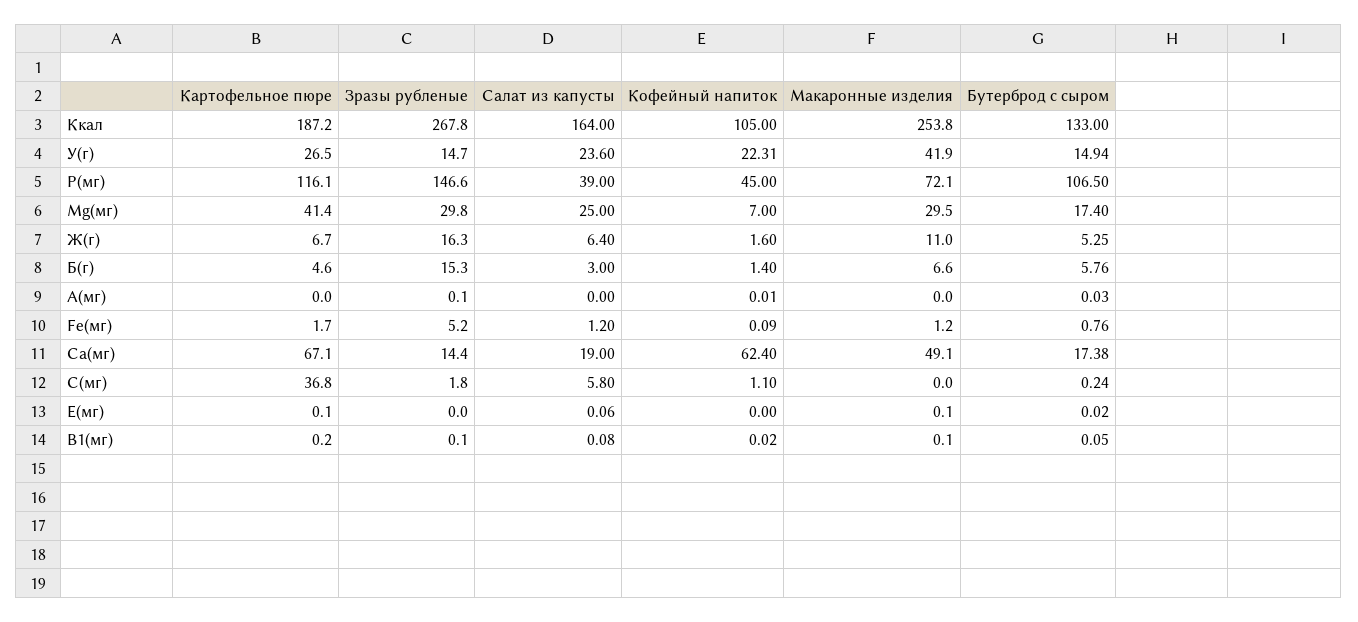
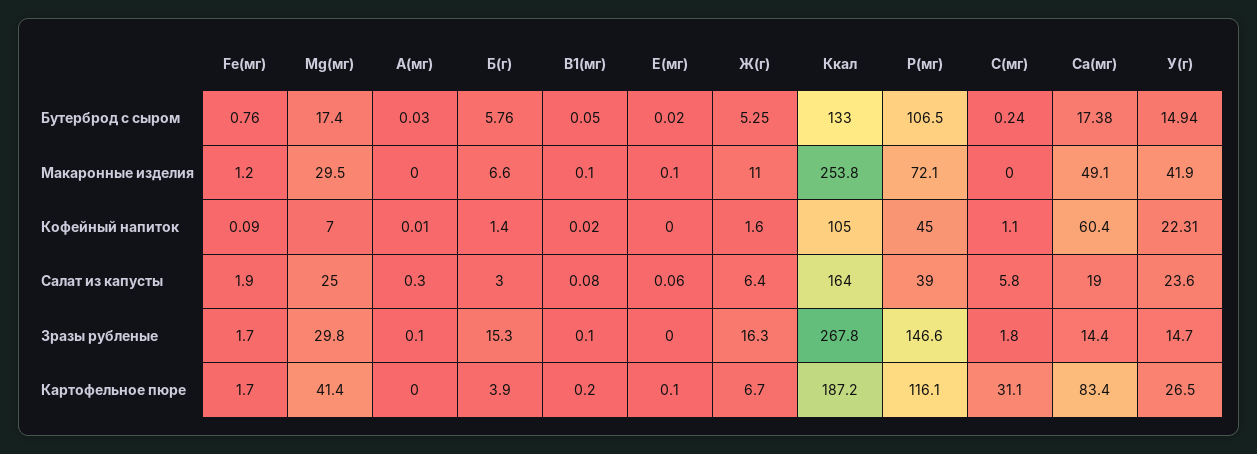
Картофельное пюре, Б(г): 4.6 -> 3.9
Салат из капусты, А(мг): 0 -> 0.3
Зразы рубленые, Fe(мг): 5.2 -> 1.7
Салат из капусты, Fe(мг): 1.2 -> 1.9
Картофельное пюре, Са(мг): 67.1 -> 83.4
Кофейный напиток, Са(мг): 62.4 -> 60.4
Картофельное пюре, С(мг): 36.8 -> 31.1

